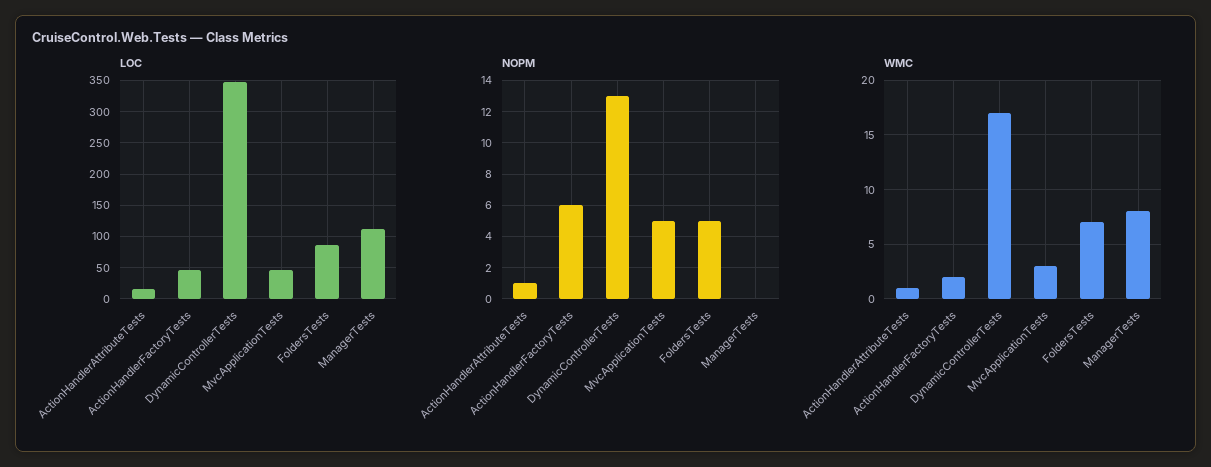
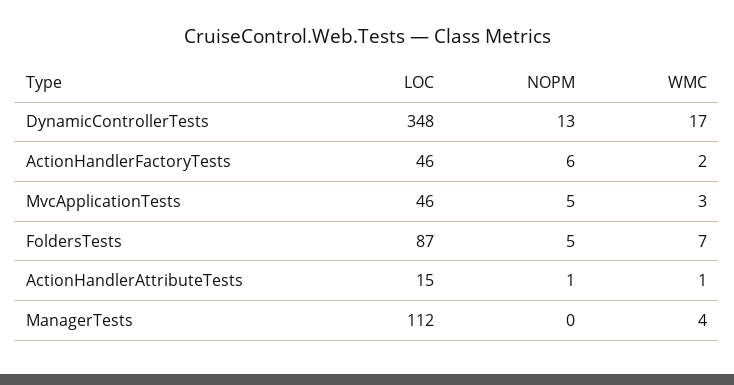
WMC, ManagerTests: 8 -> 4

